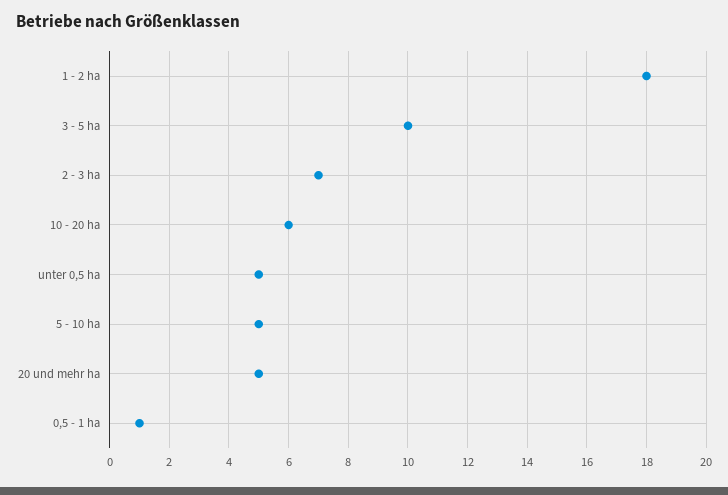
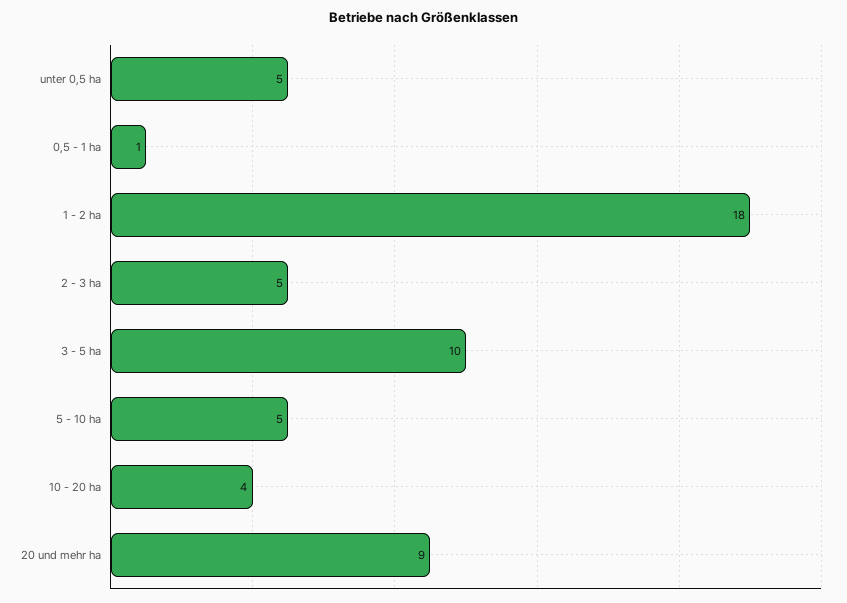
2 - 3 ha: 7 -> 5
10 - 20 ha: 6 -> 4
20 und mehr ha: 5 -> 9

